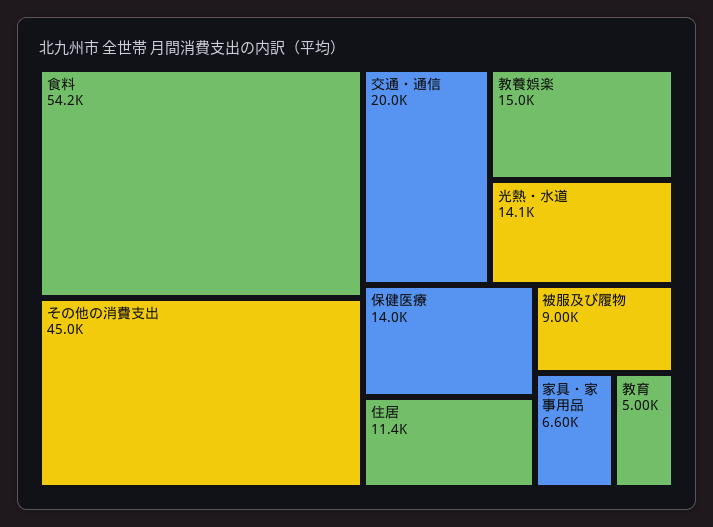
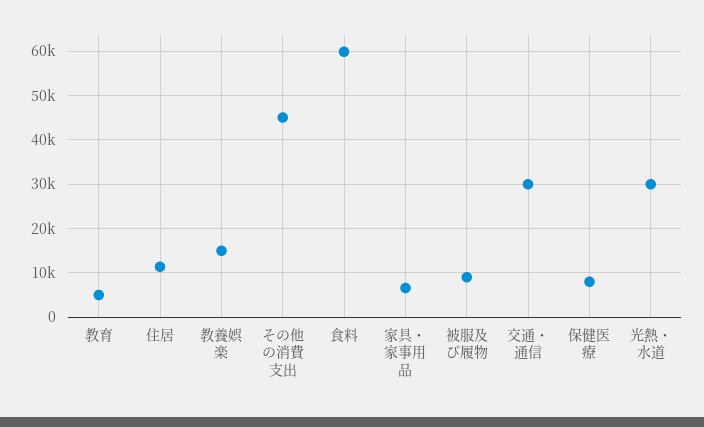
食料: 54200 -> 60000
交通・通信: 20000 -> 30000
光熱・水道: 14100 -> 30000
保健医療: 14000 -> 8000

